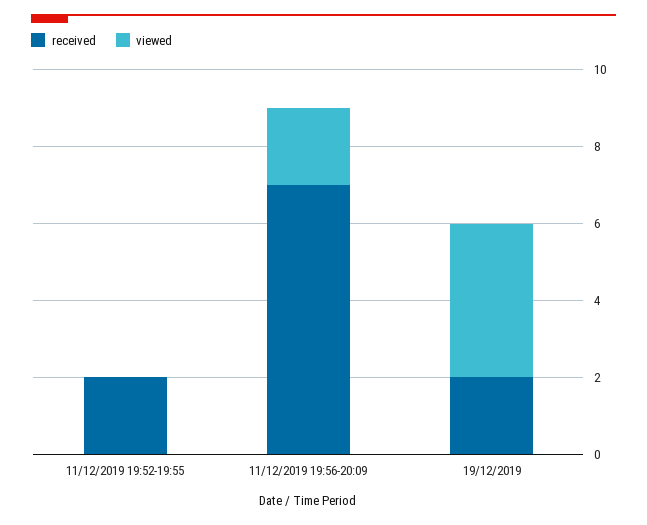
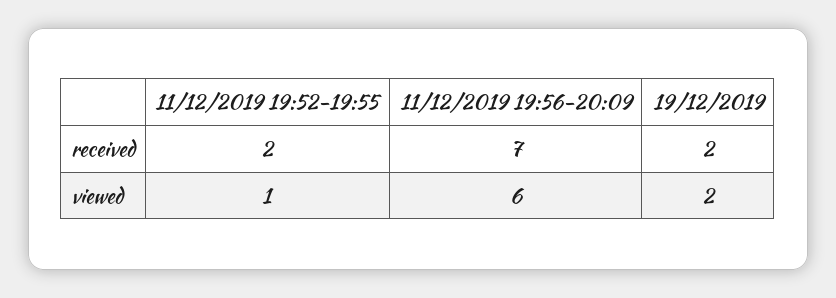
viewed, 11/12/2019 19:52-19:55: 0 -> 1
viewed, 11/12/2019 19:56-20:09: 2 -> 6
viewed, 19/12/2019: 4 -> 2

